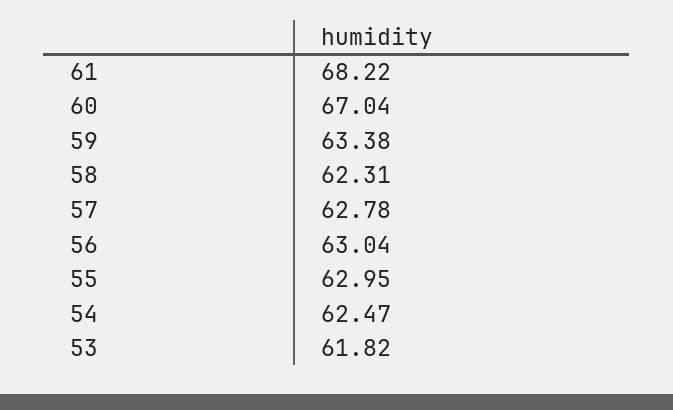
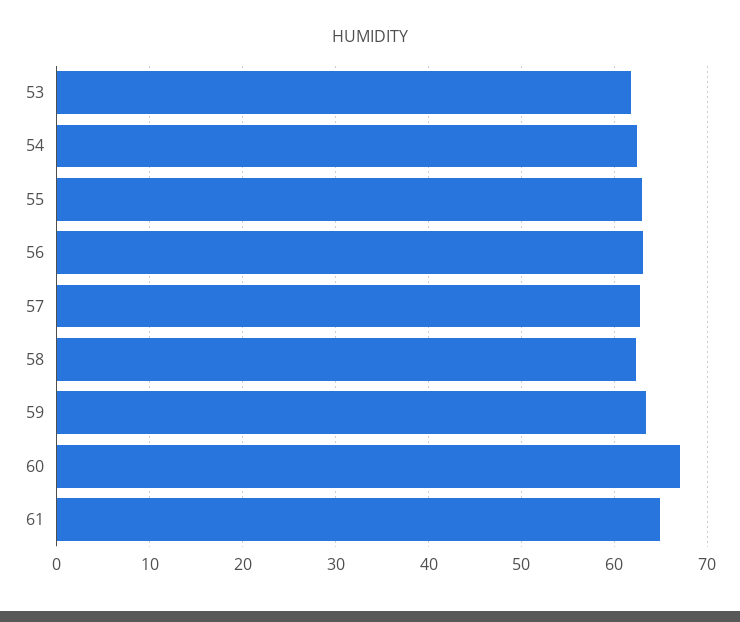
61: 68.22 -> 65

